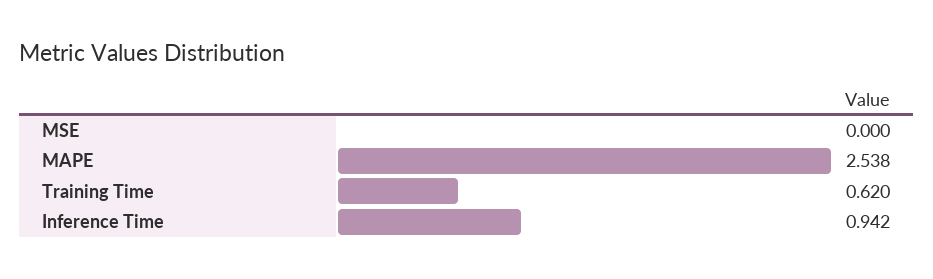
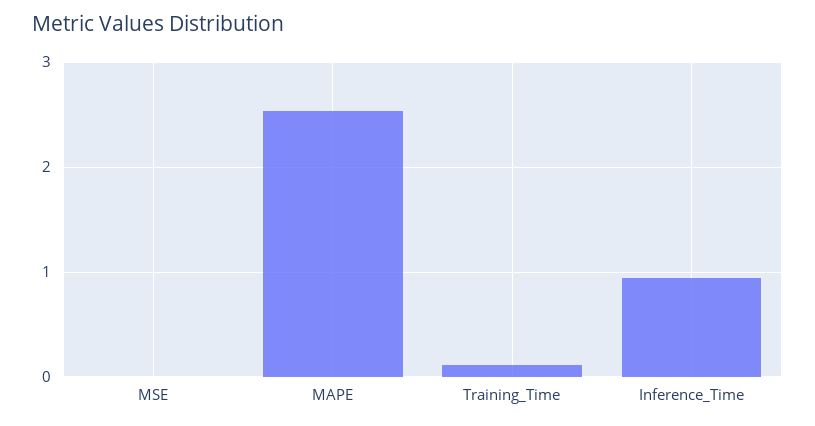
Training Time: 0.62 -> 0.1

